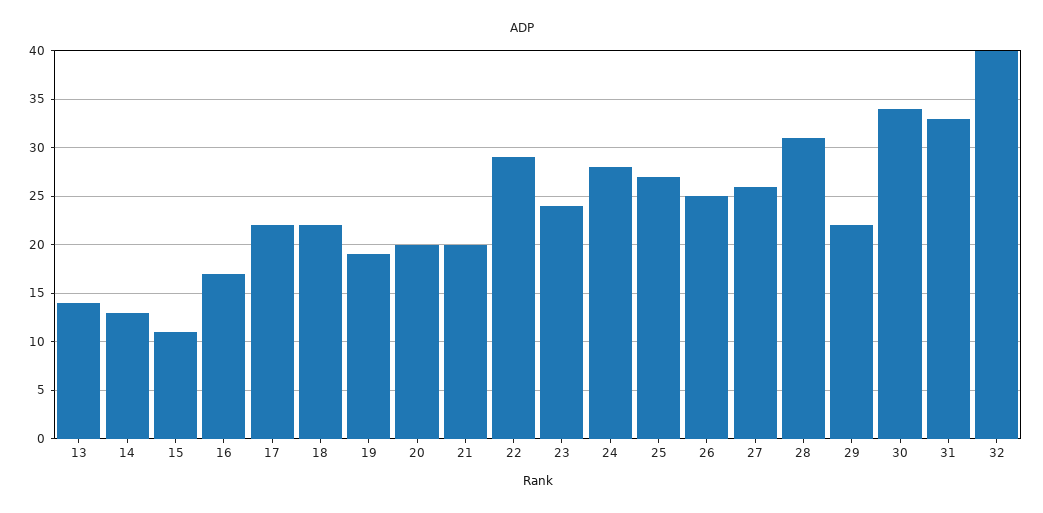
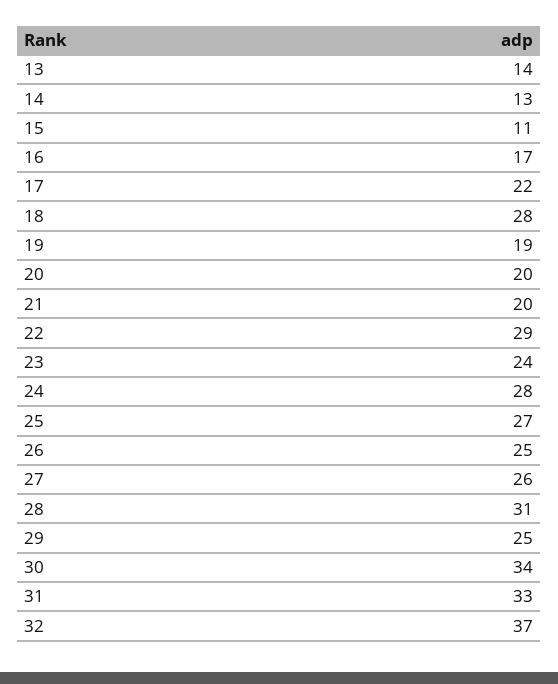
18: 22 -> 28
29: 22 -> 25
32: 40 -> 37

